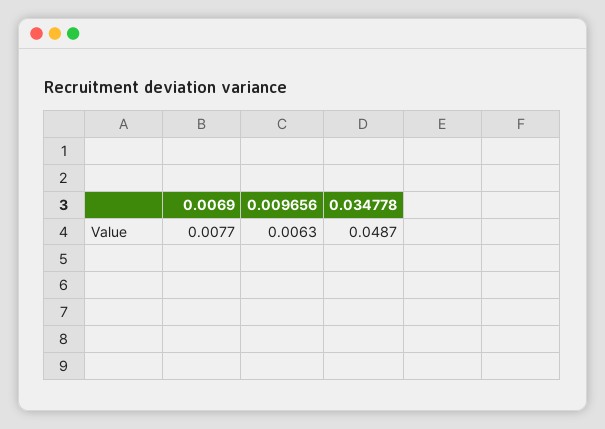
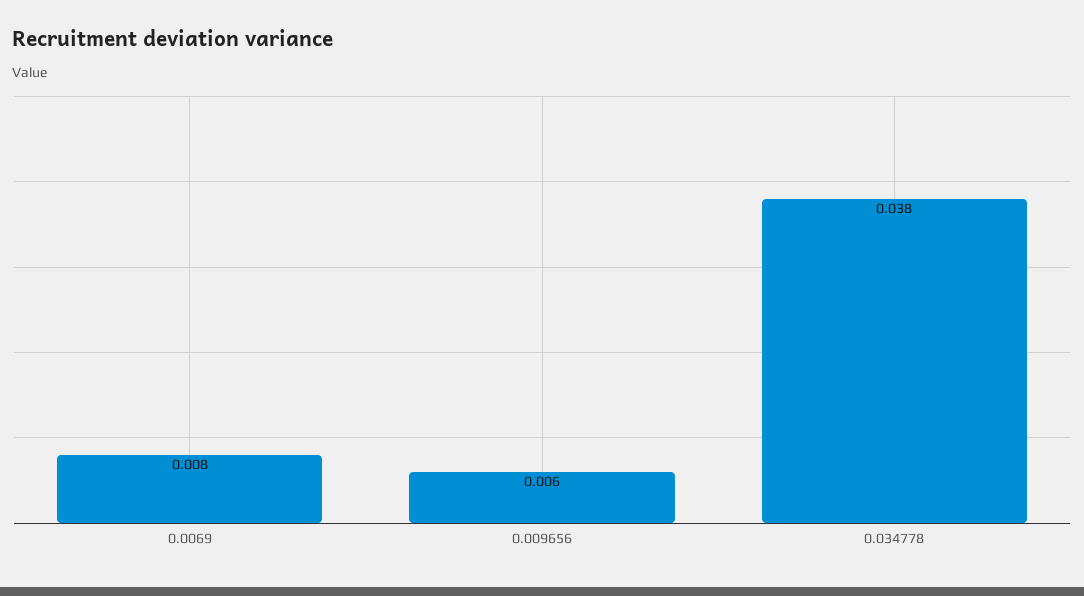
0.034778: 0.0487 -> 0.038

